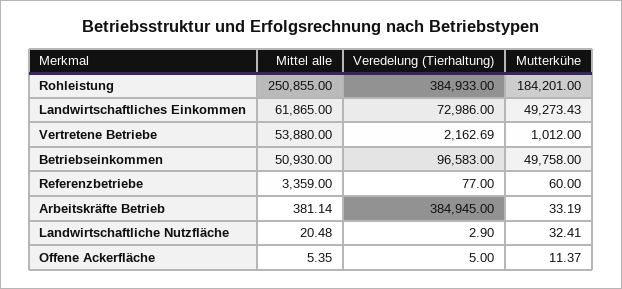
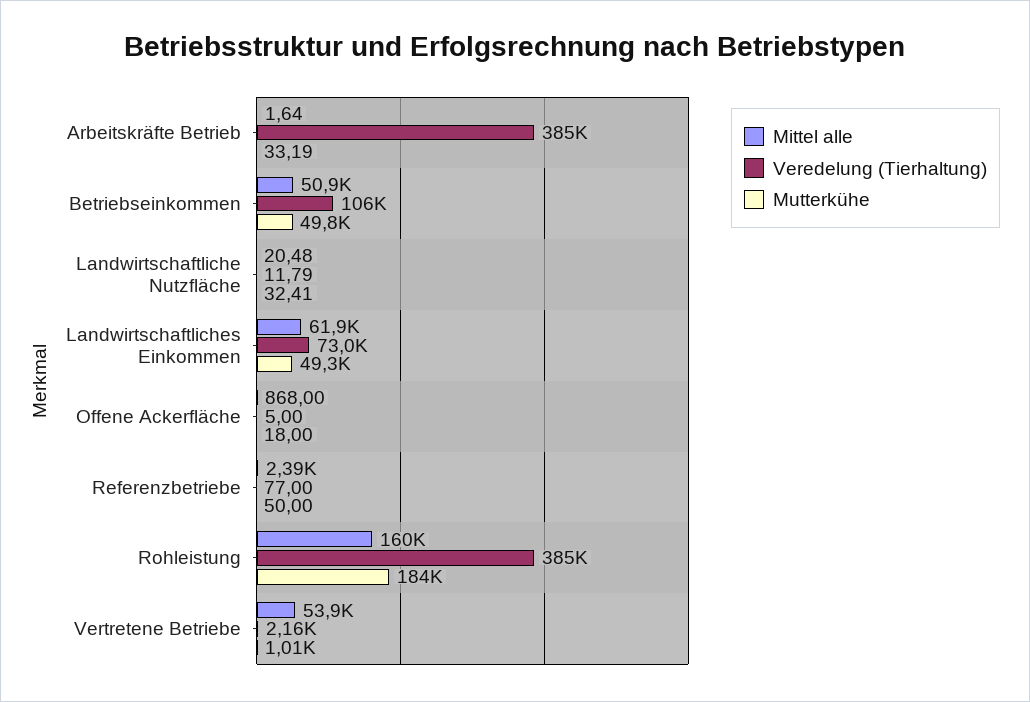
Mittel alle, Rohleistung: 250855 -> 160000
Veredelung (Tierhaltung), Betriebseinkommen: 96583 -> 106000
Mittel alle, Referenzbetriebe: 3359 -> 2390
Mutterkühe, Referenzbetriebe: 60 -> 50
Mittel alle, Arbeitskräfte Betrieb: 381.14 -> 1.64
Veredelung (Tierhaltung), Landwirtschaftliche Nutzfläche: 2.9 -> 11.79
Mittel alle, Offene Ackerfläche: 5.35 -> 868
Mutterkühe, Offene Ackerfläche: 11.37 -> 18

